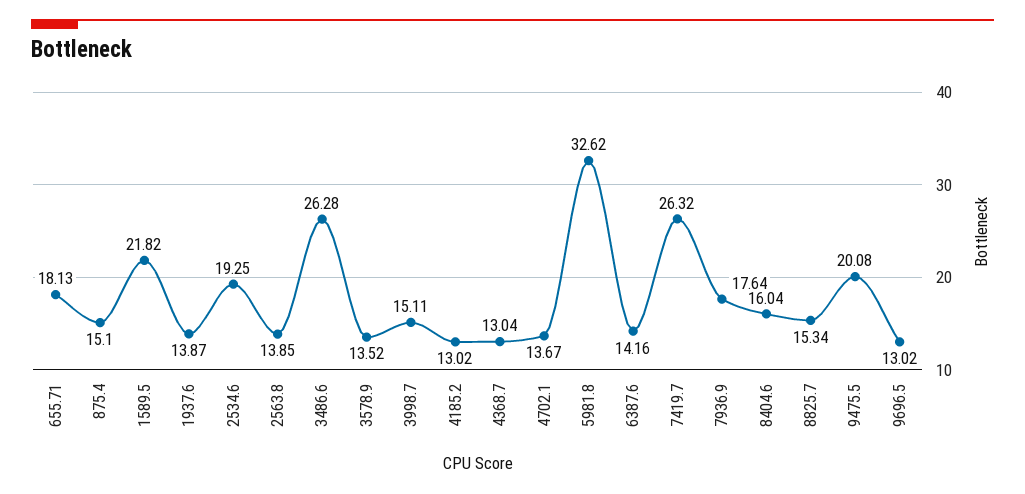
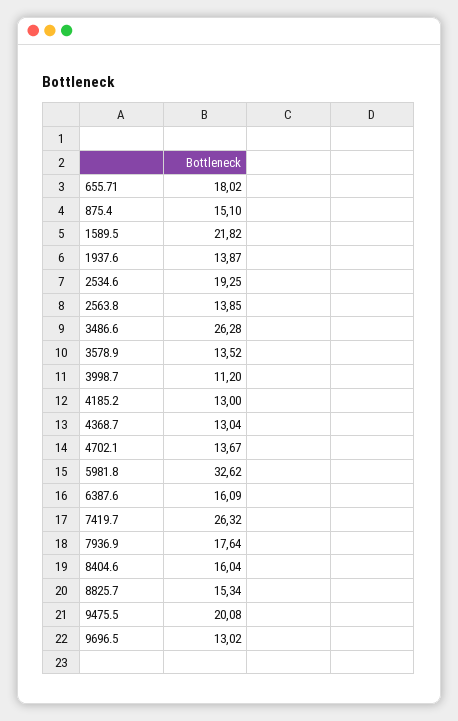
655.71: 18.13 -> 18.02
3998.7: 15.11 -> 11.2
4185.2: 13.02 -> 13
6387.6: 14.16 -> 16.09

